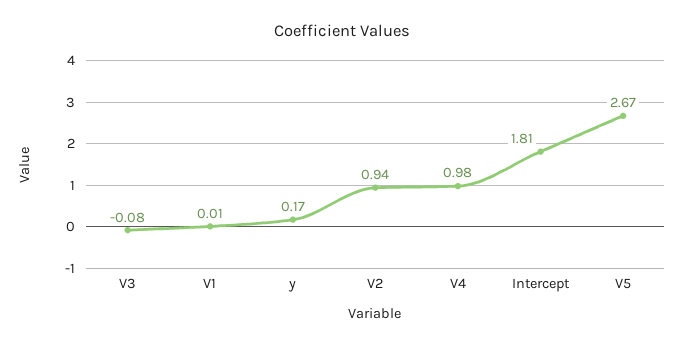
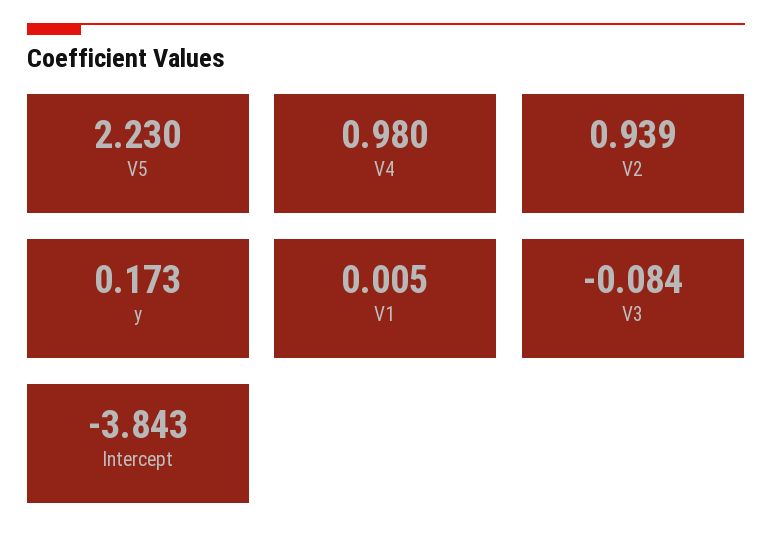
Intercept: 1.81 -> -3.843
V5: 2.67 -> 2.23

